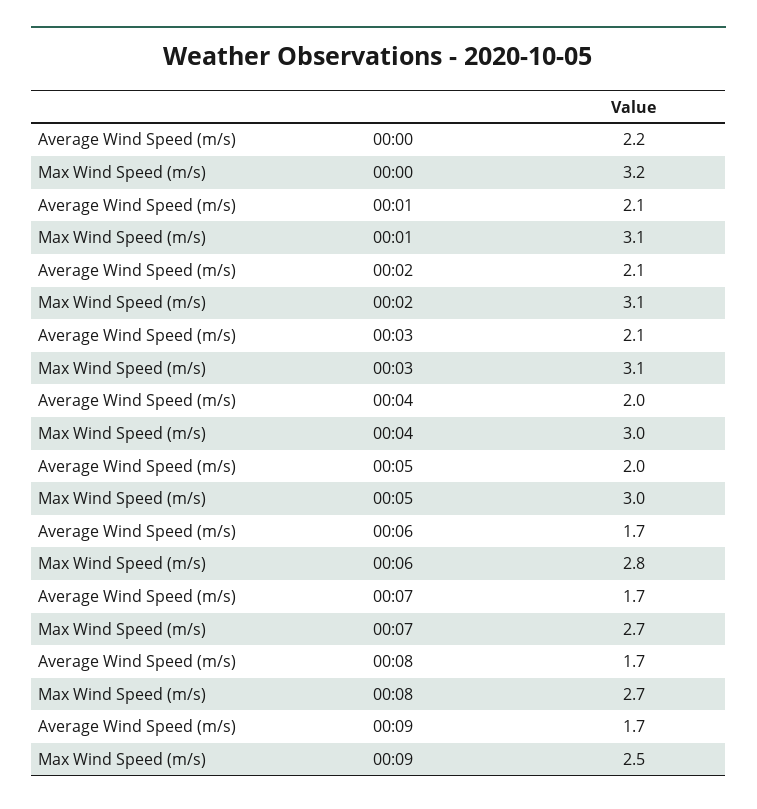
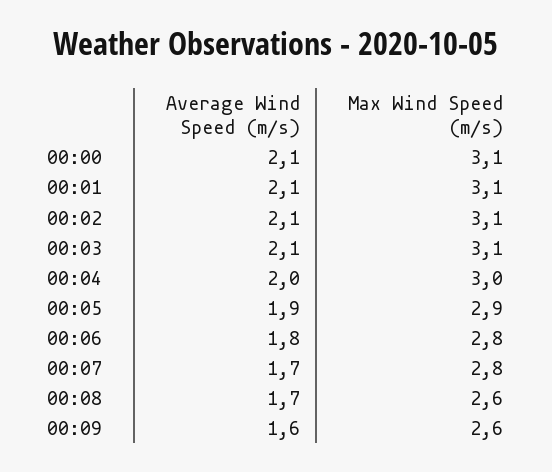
Average Wind Speed (m/s), 00:00: 2.2 -> 2.1
Max Wind Speed (m/s), 00:00: 3.2 -> 3.1
Average Wind Speed (m/s), 00:05: 2 -> 1.9
Max Wind Speed (m/s), 00:05: 3 -> 2.9
Average Wind Speed (m/s), 00:06: 1.7 -> 1.8
Max Wind Speed (m/s), 00:07: 2.7 -> 2.8
Max Wind Speed (m/s), 00:08: 2.7 -> 2.6
Average Wind Speed (m/s), 00:09: 1.7 -> 1.6
Max Wind Speed (m/s), 00:09: 2.5 -> 2.6

